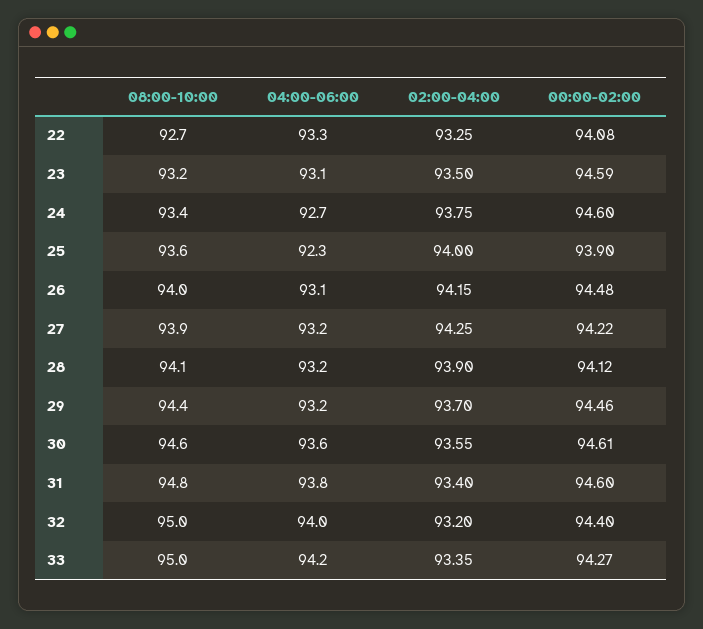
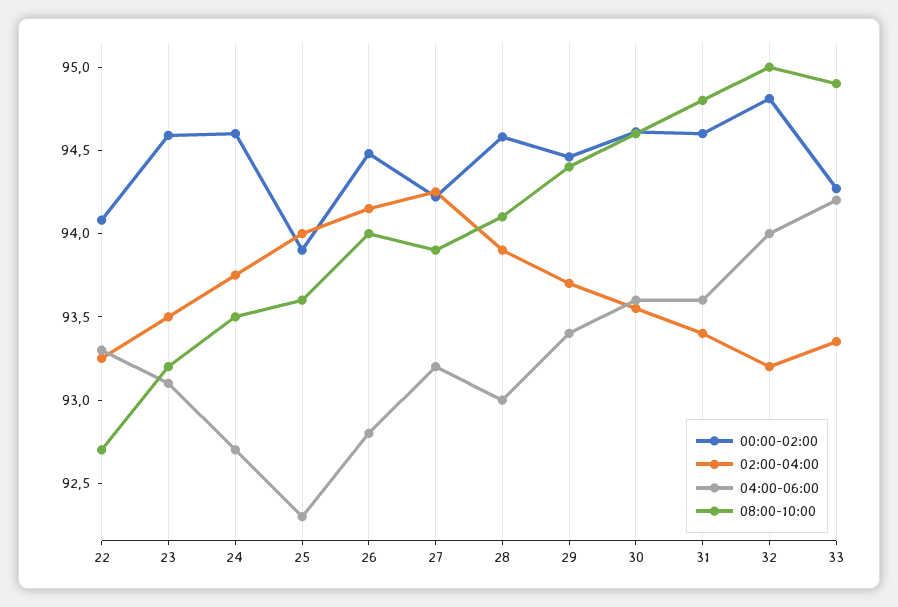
08:00-10:00, 24: 93.4 -> 93.5
04:00-06:00, 26: 93.1 -> 92.8
04:00-06:00, 28: 93.2 -> 93
00:00-02:00, 28: 94.12 -> 94.6
04:00-06:00, 29: 93.2 -> 93.4
04:00-06:00, 31: 93.8 -> 93.6
00:00-02:00, 32: 94.4 -> 94.8
08:00-10:00, 33: 95 -> 94.9

